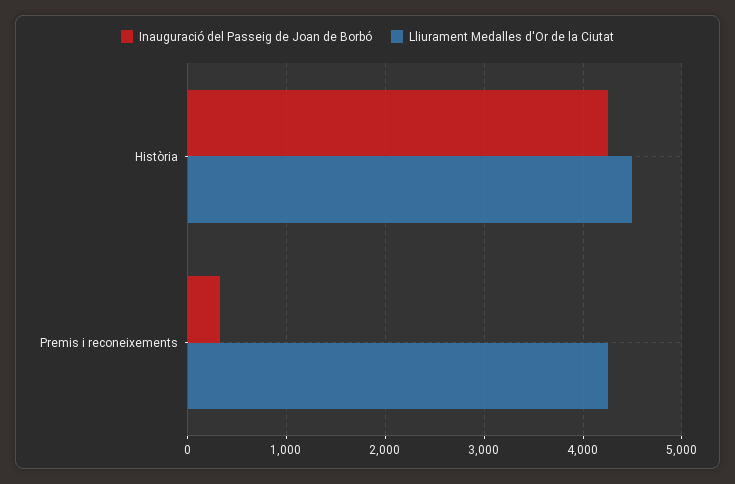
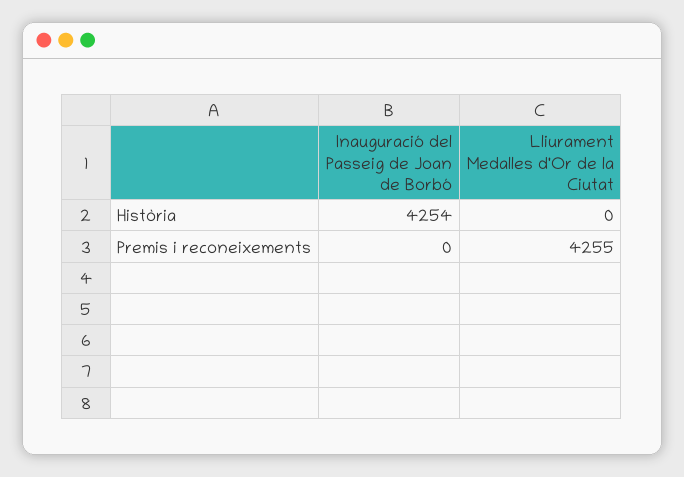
Lliurament Medalles d'Or de la Ciutat, Història: 4500 -> 0
Inauguració del Passeig de Joan de Borbó, Premis i reconeixements: 300 -> 0

